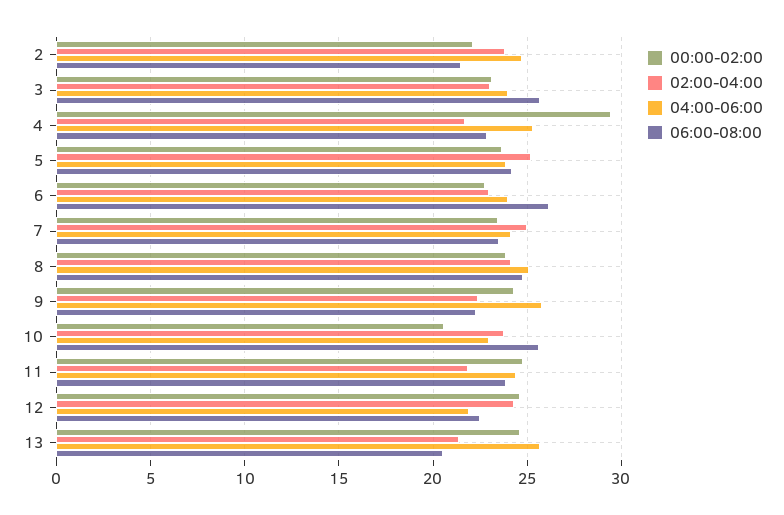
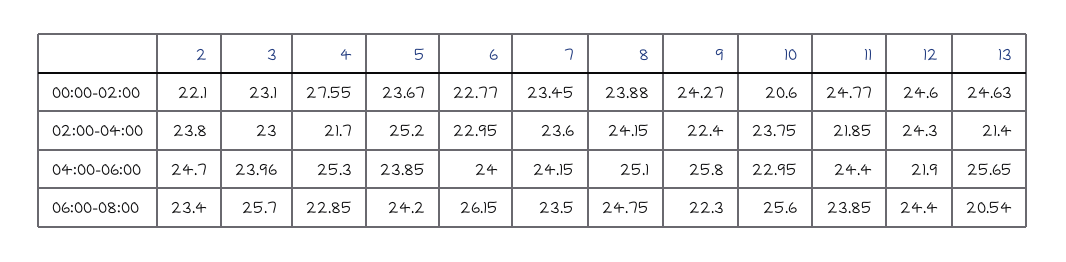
06:00-08:00, 2: 21.5 -> 23.4
00:00-02:00, 4: 29.5 -> 27.55
02:00-04:00, 7: 25 -> 23.6
06:00-08:00, 12: 22.5 -> 24.4

